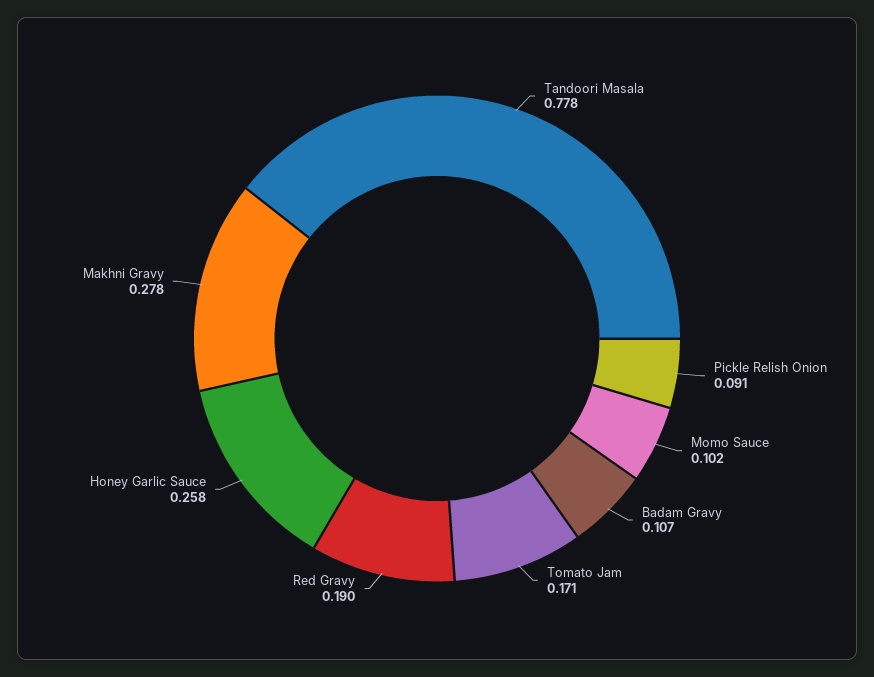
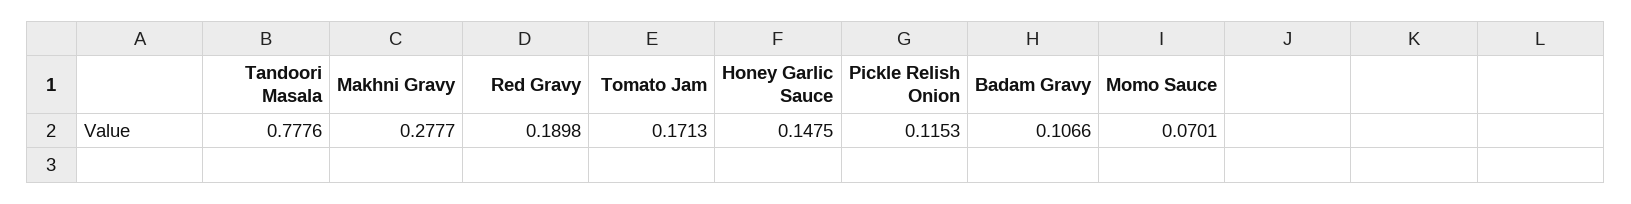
Pickle Relish Onion: 0.091 -> 0.1153
Momo Sauce: 0.102 -> 0.0701
Honey Garlic Sauce: 0.258 -> 0.1475

